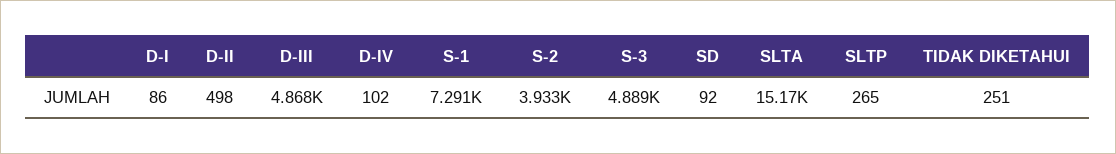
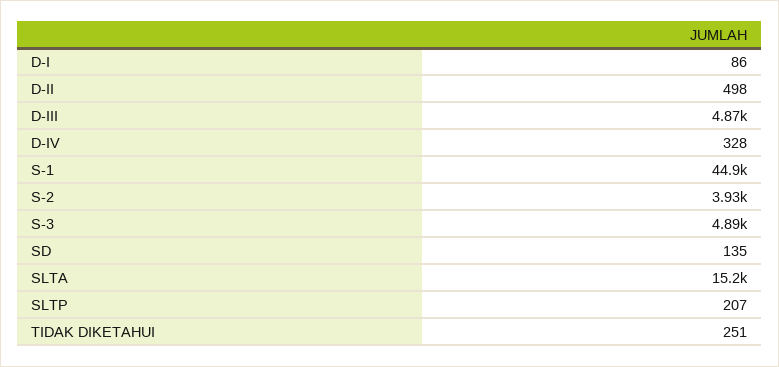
D-IV: 102 -> 328
S-1: 7291 -> 44900
SD: 92 -> 135
SLTP: 265 -> 207

